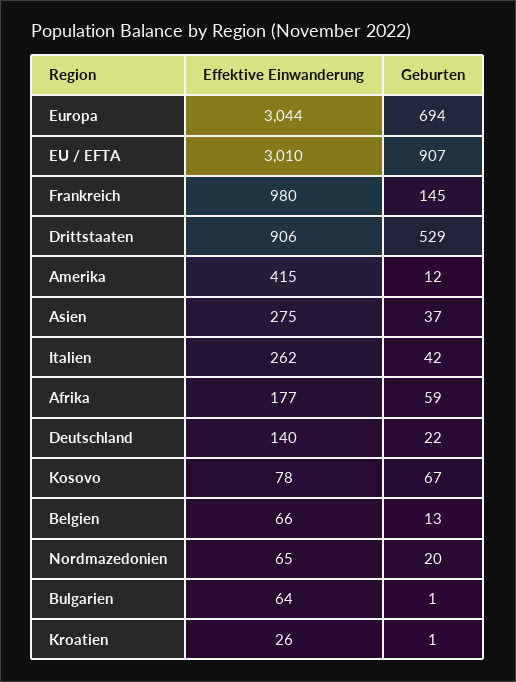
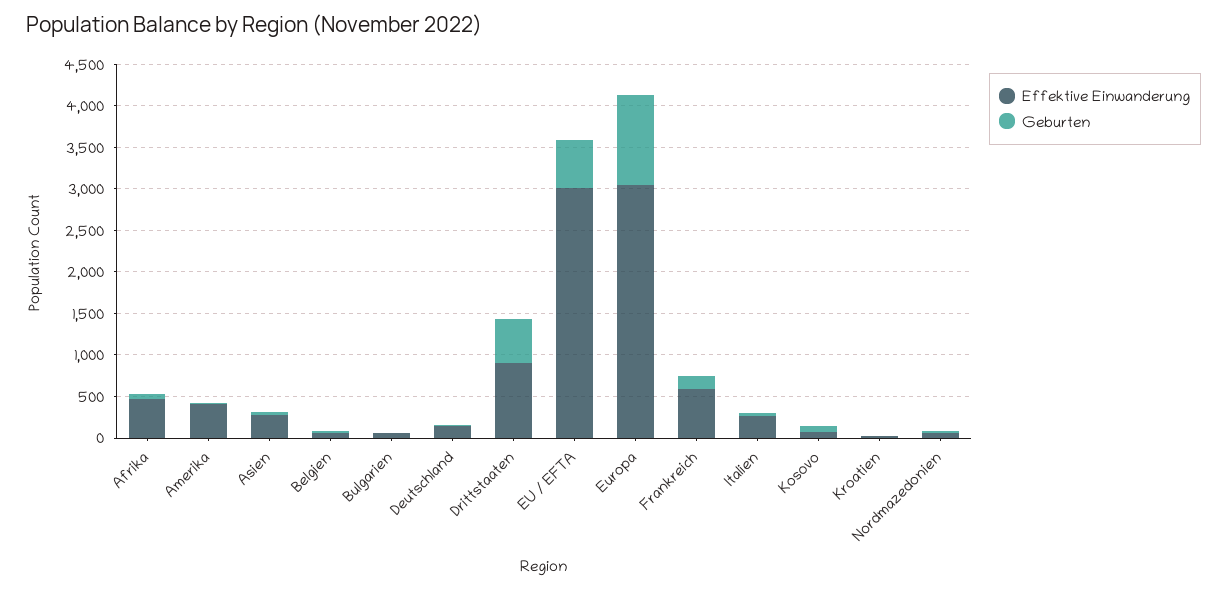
Geburten, Europa: 694 -> 1100
Geburten, EU / EFTA: 907 -> 600
Effektive Einwanderung, Frankreich: 980 -> 600
Effektive Einwanderung, Afrika: 177 -> 500

